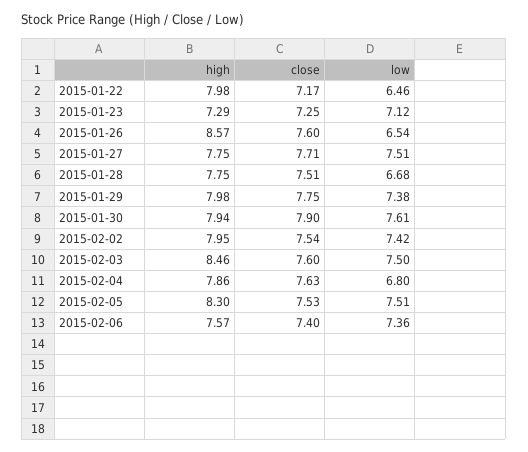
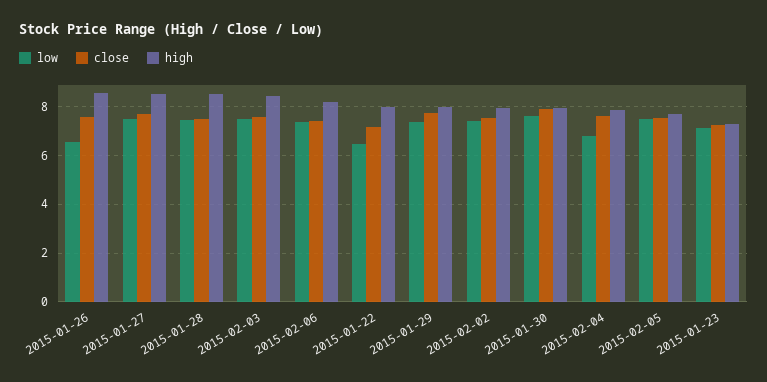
high, 2015-01-27: 7.75 -> 8.5
high, 2015-01-28: 7.75 -> 8.5
low, 2015-01-28: 6.68 -> 7.5
high, 2015-02-05: 8.3 -> 7.75
high, 2015-02-06: 7.57 -> 8.25

